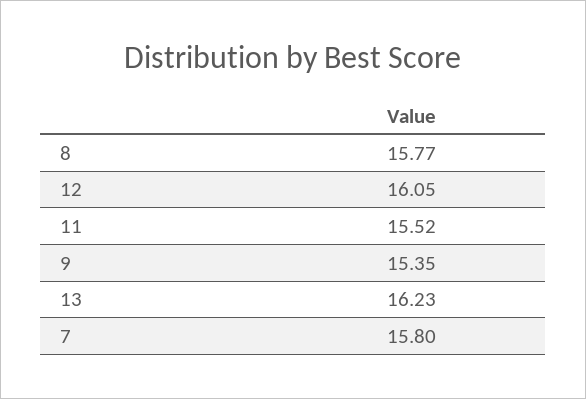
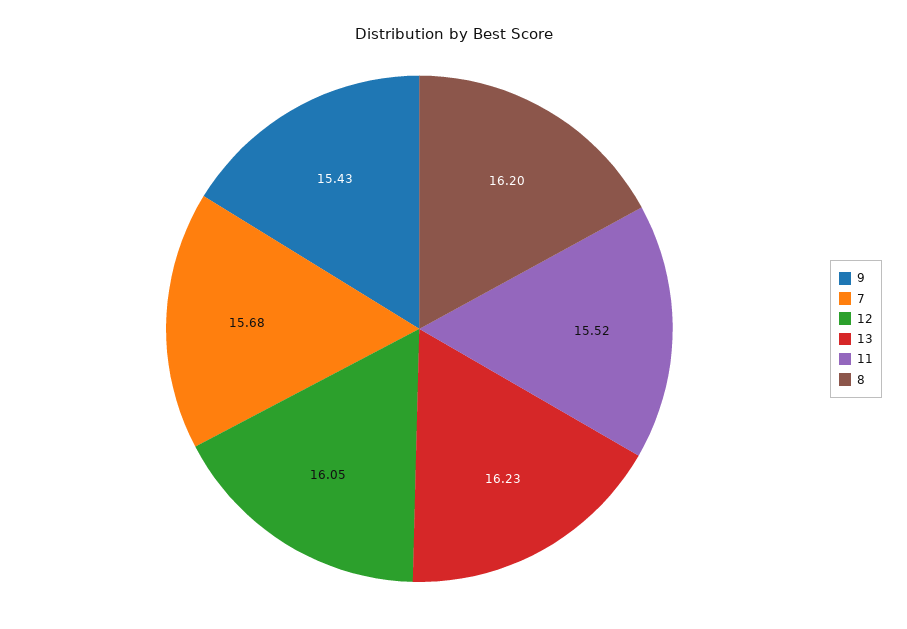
8: 15.77 -> 16.2
9: 15.35 -> 15.43
7: 15.8 -> 15.68

